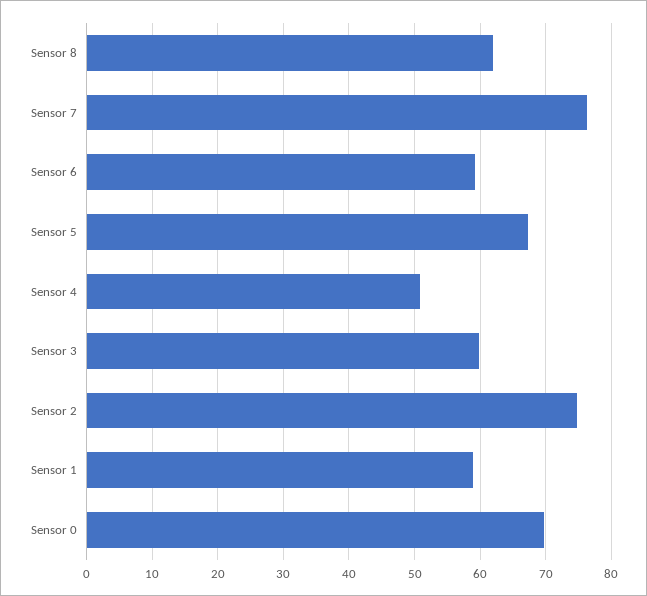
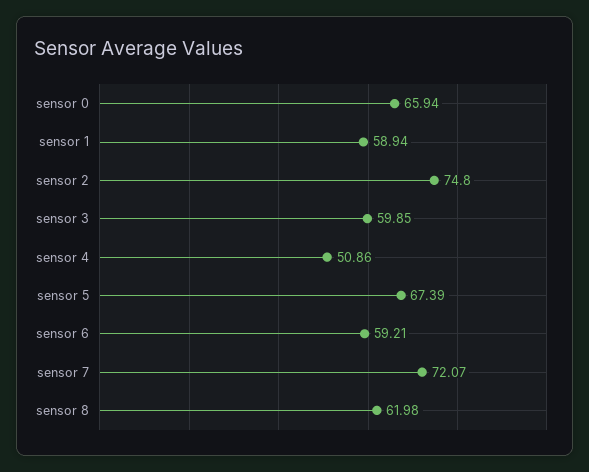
Sensor 7: 76 -> 72.07
Sensor 0: 70 -> 65.94

